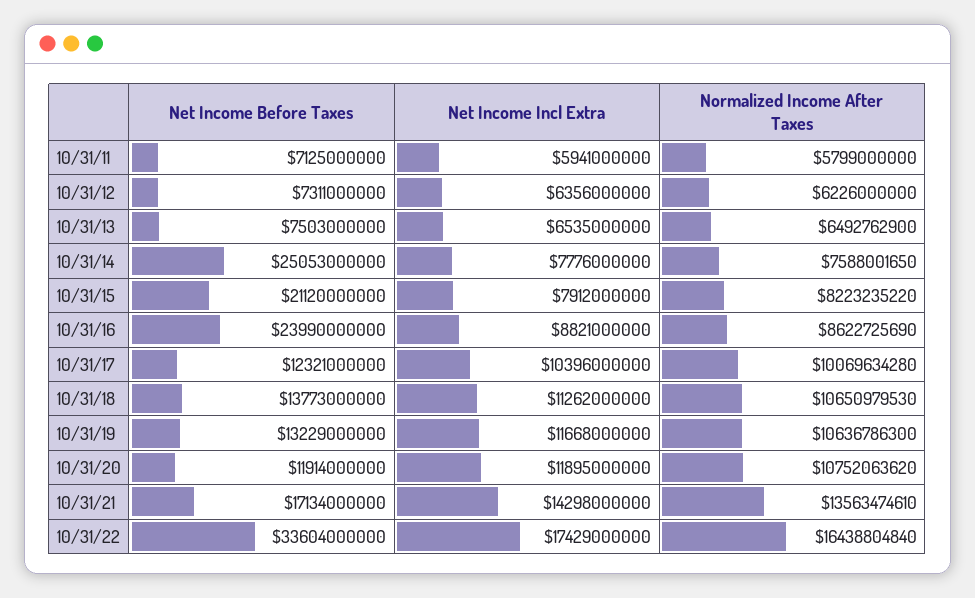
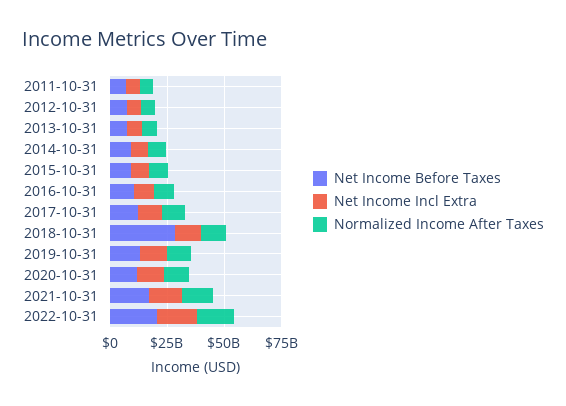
Net Income Before Taxes, 10/31/14: 25053000000 -> 10000000000
Net Income Before Taxes, 10/31/15: 21120000000 -> 10000000000
Net Income Before Taxes, 10/31/16: 23990000000 -> 10000000000
Net Income Before Taxes, 10/31/18: 13773000000 -> 30000000000
Net Income Before Taxes, 10/31/22: 33604000000 -> 20000000000

